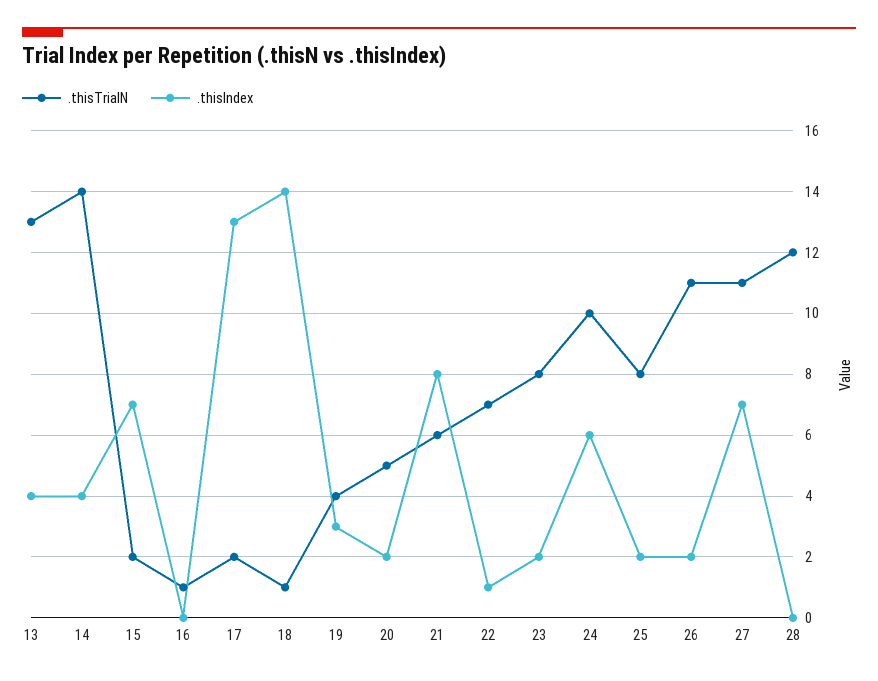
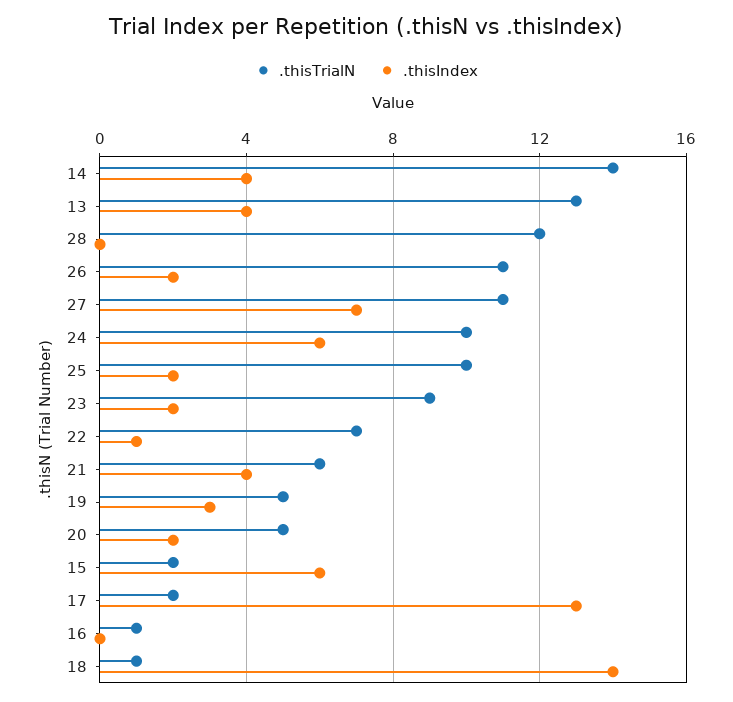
.thisIndex, 15: 7 -> 6
.thisTrialN, 19: 4 -> 5
.thisIndex, 21: 8 -> 4
.thisTrialN, 23: 8 -> 9
.thisTrialN, 25: 8 -> 10

